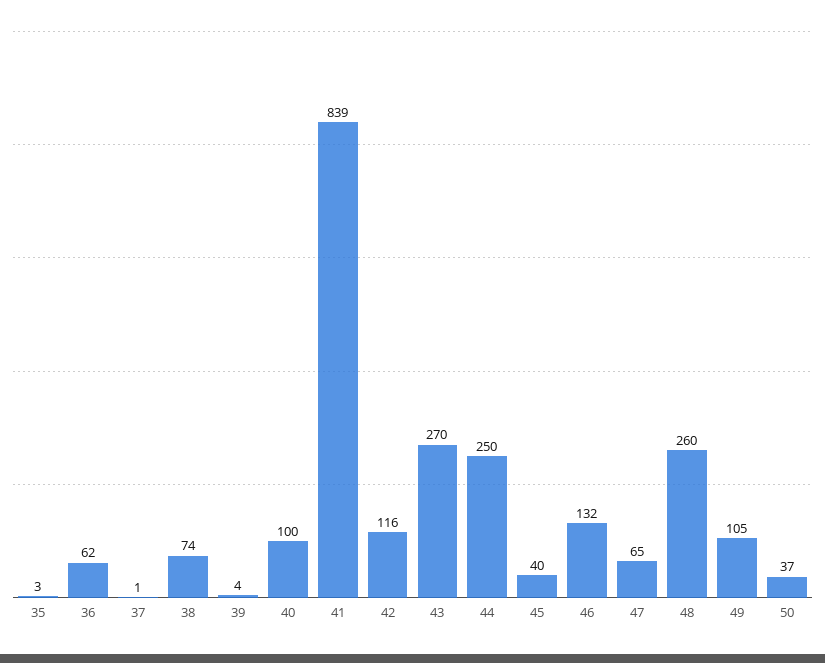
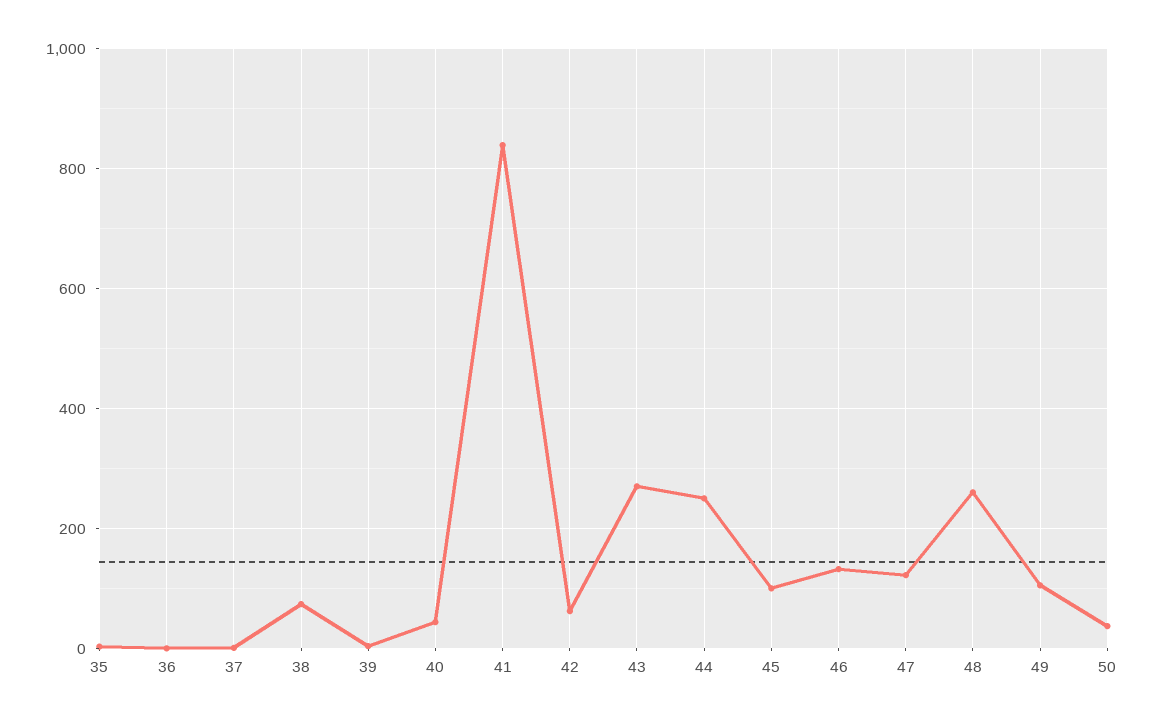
36: 62 -> 0
40: 100 -> 40
42: 116 -> 60
45: 40 -> 100
47: 65 -> 120

